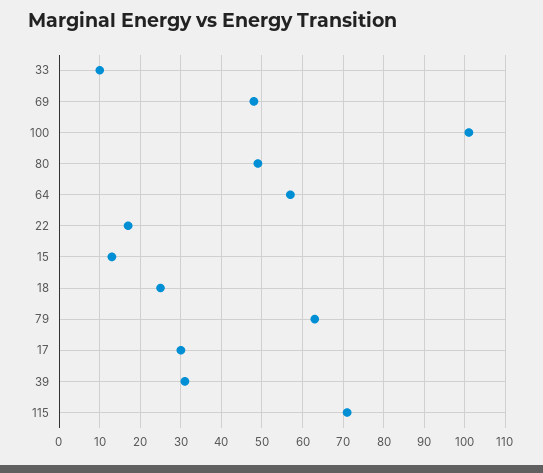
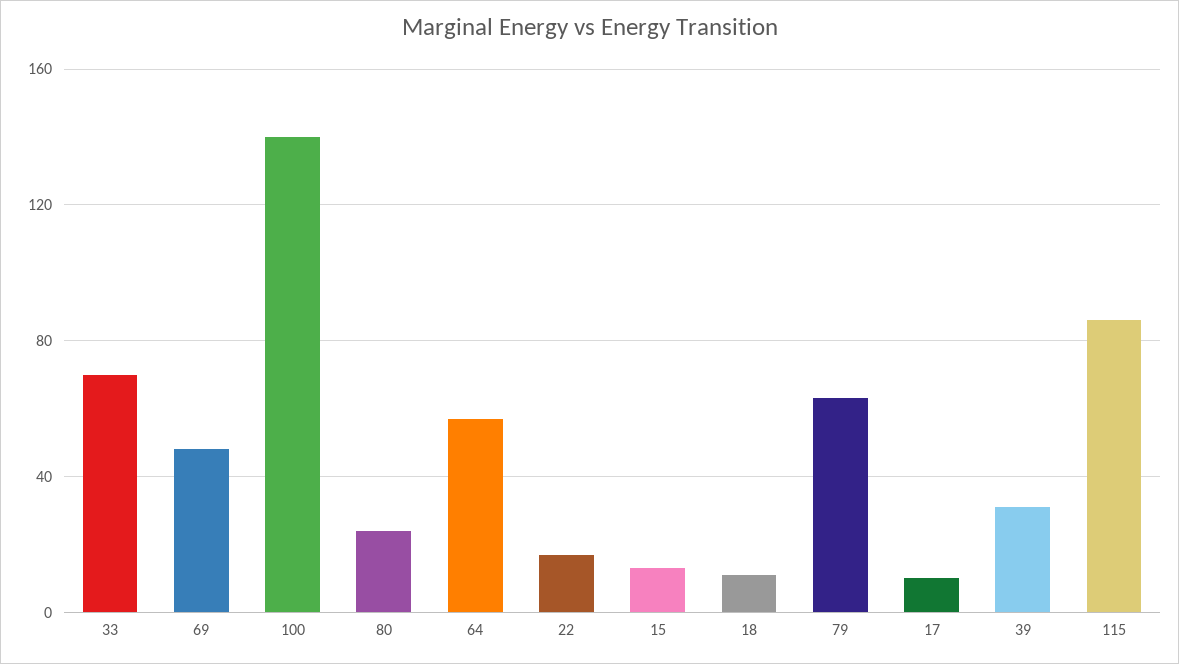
33: 10 -> 70
100: 100 -> 140
80: 50 -> 25
18: 25 -> 10
17: 30 -> 10
115: 70 -> 85

